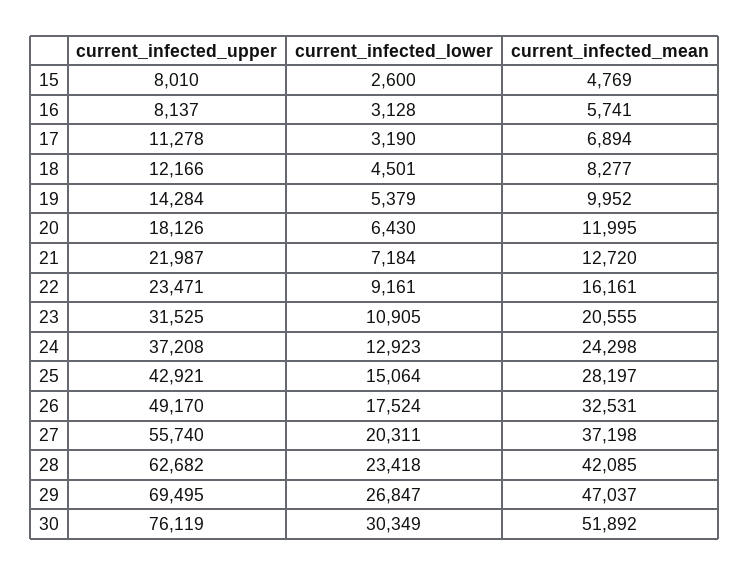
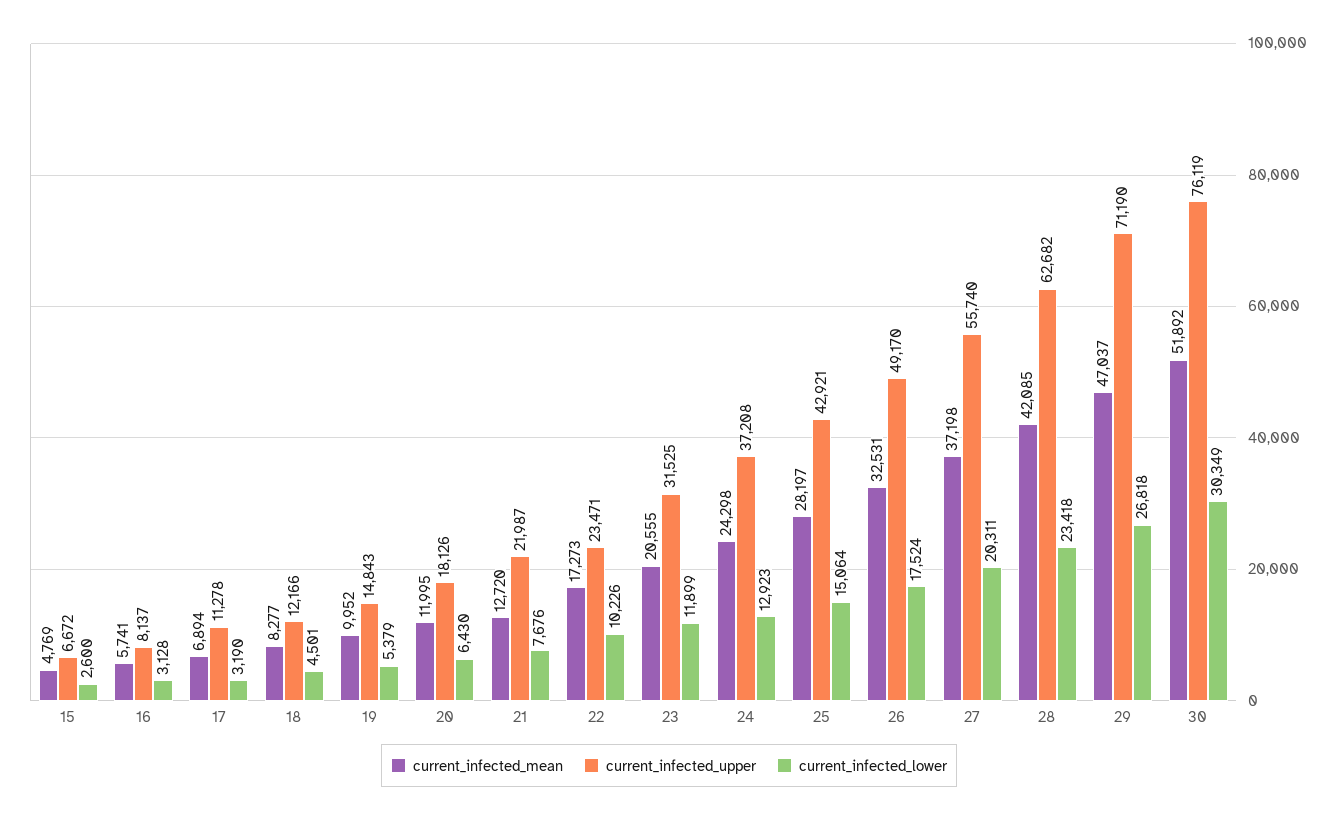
current_infected_upper, 15: 8010 -> 6672
current_infected_upper, 19: 14284 -> 14843
current_infected_lower, 21: 7184 -> 7676
current_infected_lower, 22: 9161 -> 10226
current_infected_mean, 22: 16161 -> 17273
current_infected_lower, 23: 10905 -> 11899
current_infected_upper, 29: 69495 -> 71190
current_infected_lower, 29: 26847 -> 26818

